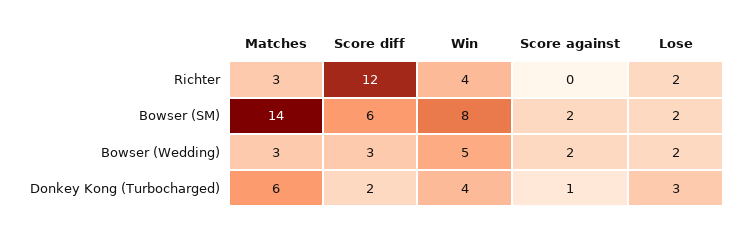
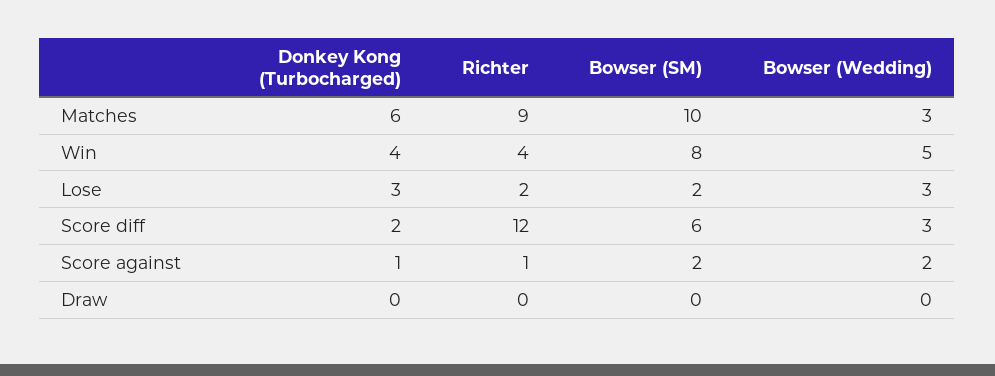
Matches, Richter: 3 -> 9
Score against, Richter: 0 -> 1
Matches, Bowser (SM): 14 -> 10
Lose, Bowser (Wedding): 2 -> 3
Draw, Donkey Kong (Turbocharged): none -> 0
Draw, Richter: none -> 0
Draw, Bowser (SM): none -> 0
Draw, Bowser (Wedding): none -> 0

